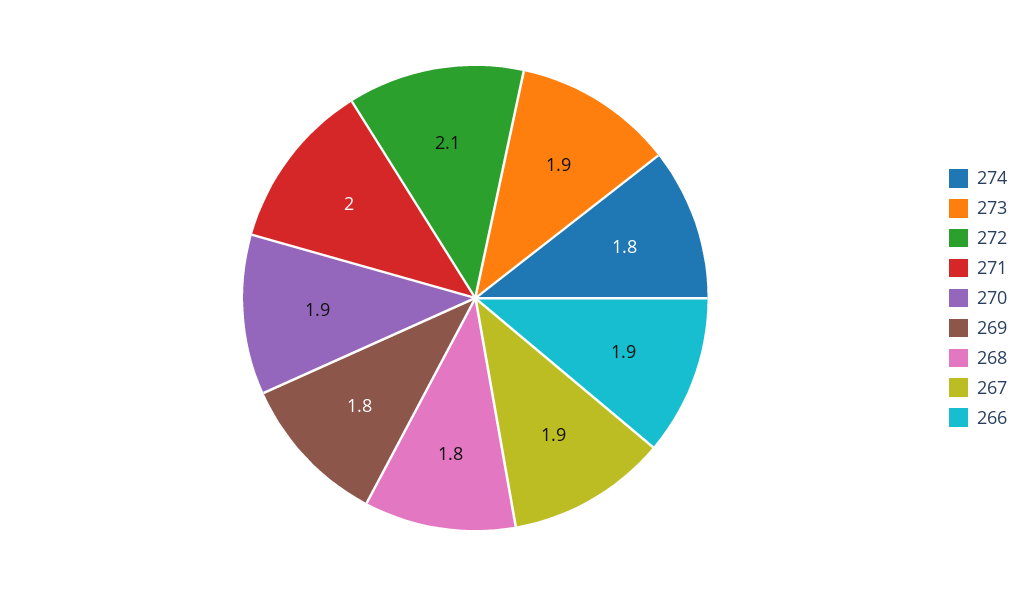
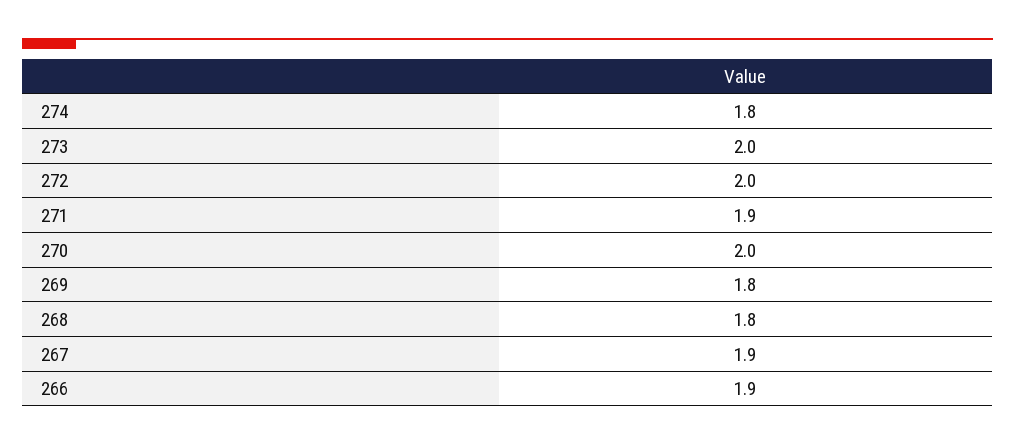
273: 1.9 -> 2
272: 2.1 -> 2
271: 2 -> 1.9
270: 1.9 -> 2

